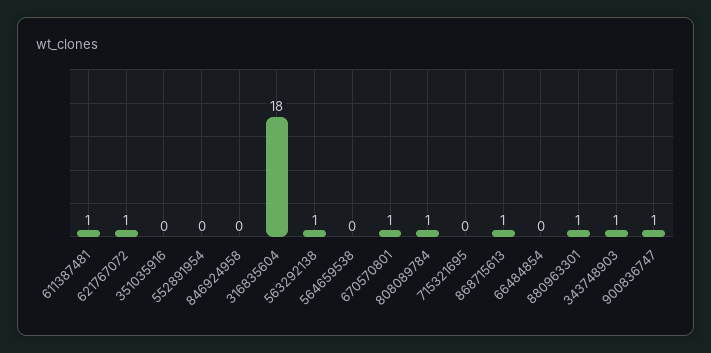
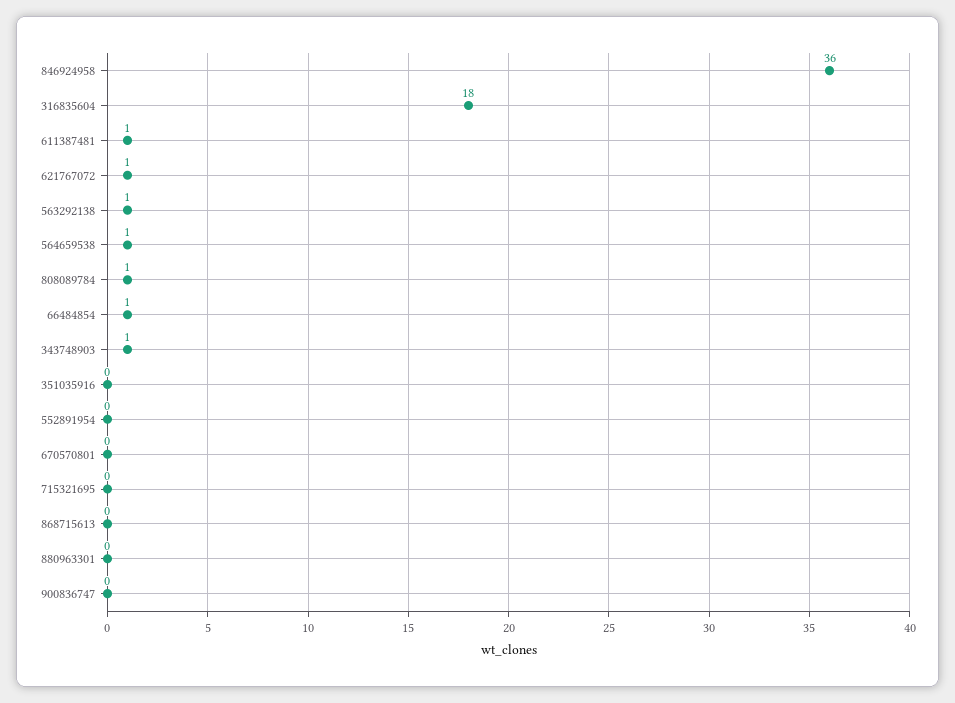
846924958: 0 -> 36
564659538: 0 -> 1
670570801: 1 -> 0
868715613: 1 -> 0
66484854: 0 -> 1
880963301: 1 -> 0
900836747: 1 -> 0

